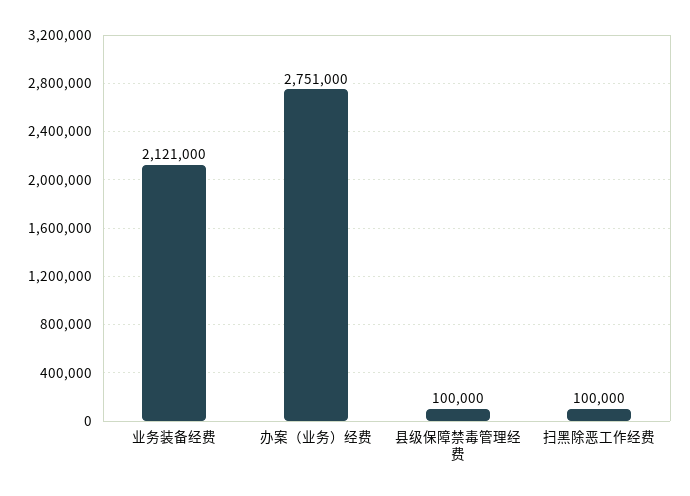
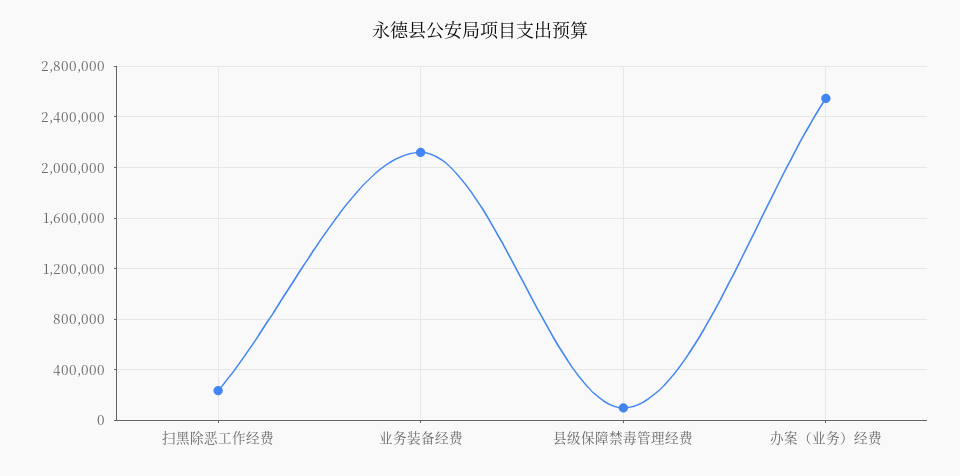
办案（业务）经费: 2751000 -> 2550000
扫黑除恶工作经费: 100000 -> 250000

